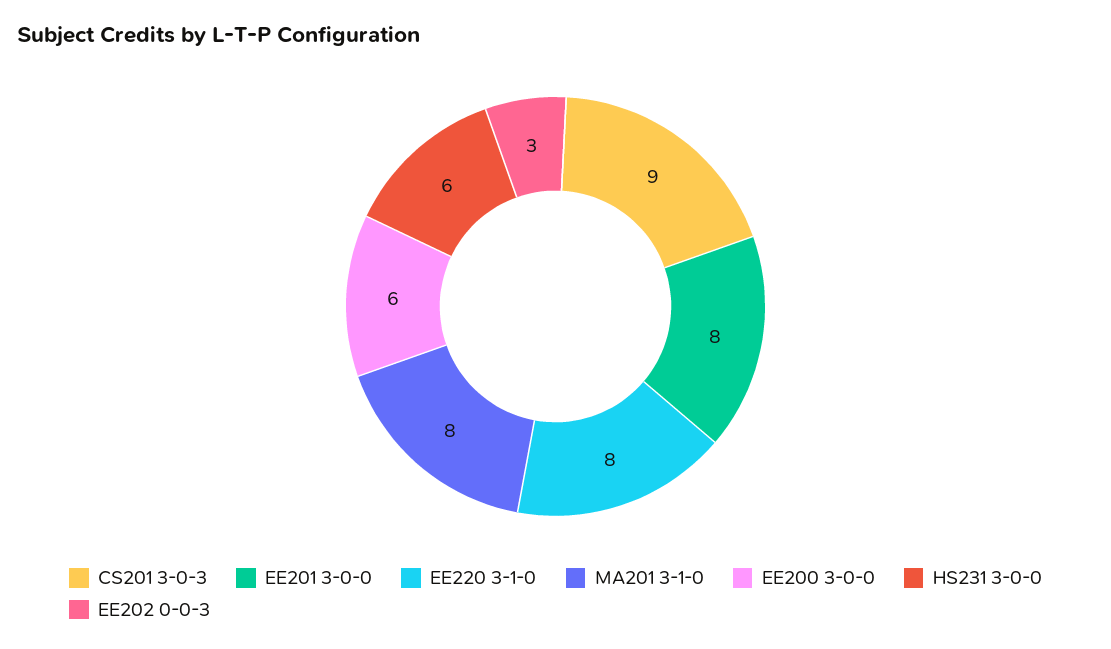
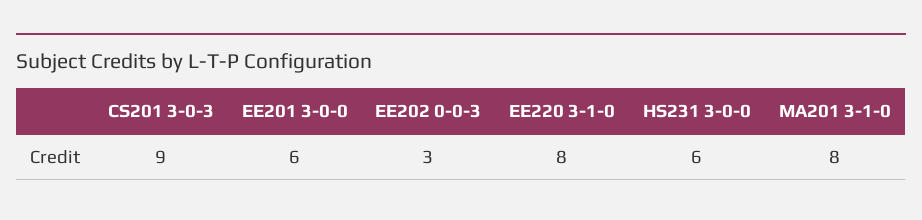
EE201 3-0-0: 8 -> 6
EE200 3-0-0: 6 -> none

